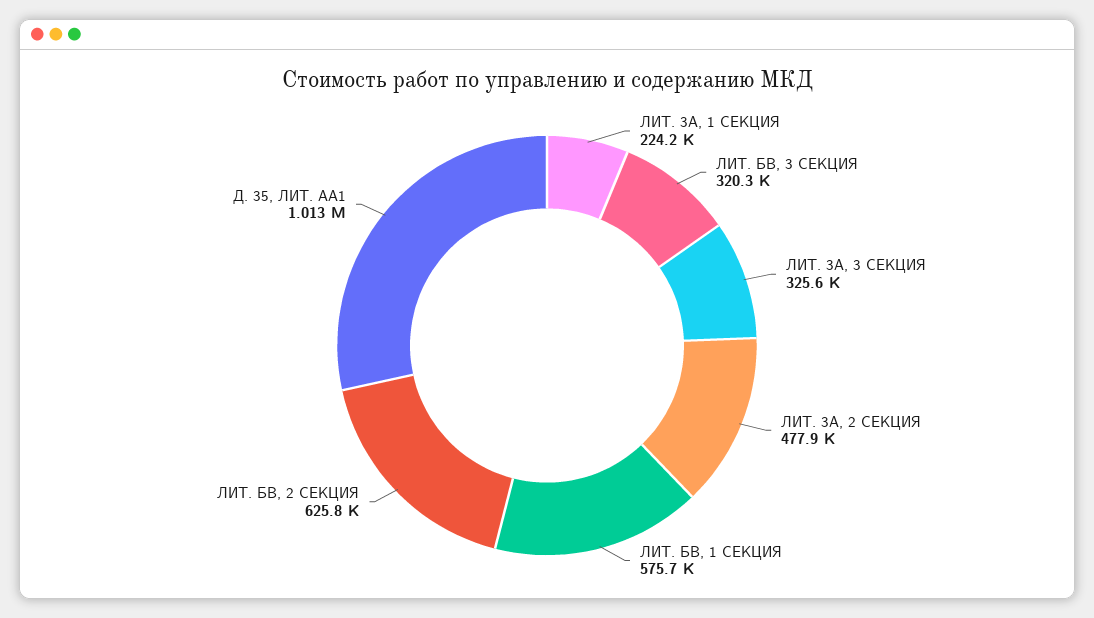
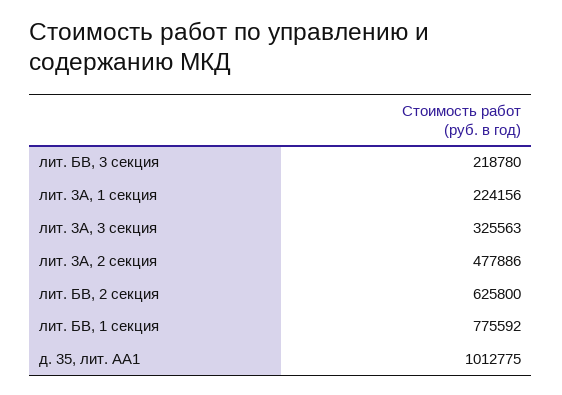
ЛИТ. БВ, 3 СЕКЦИЯ: 320300 -> 218780
ЛИТ. БВ, 1 СЕКЦИЯ: 575700 -> 775592

